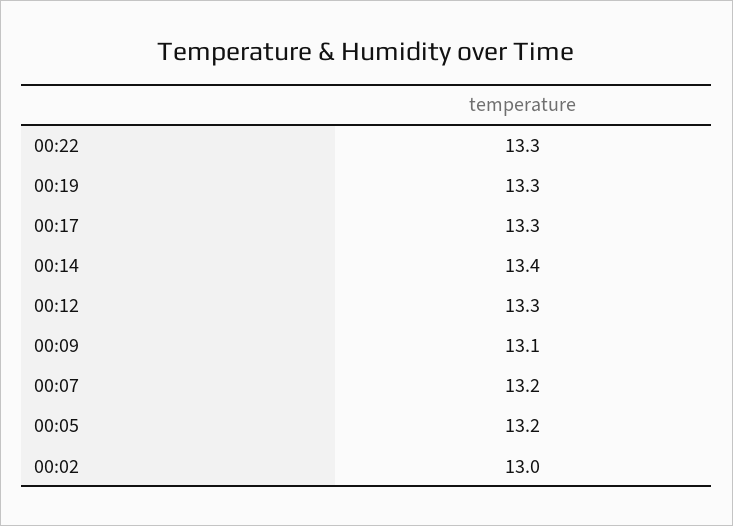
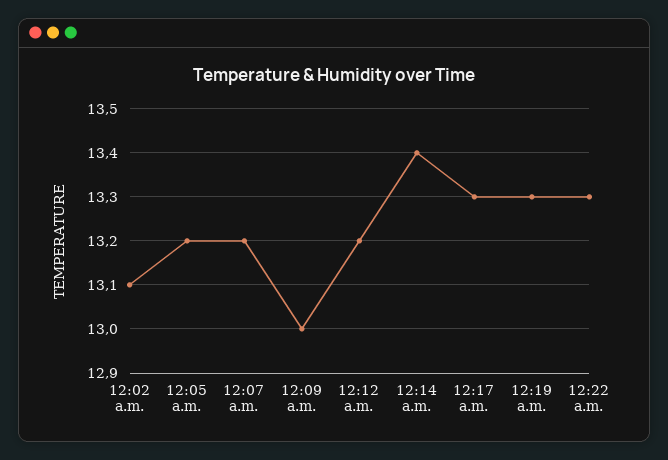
00:12: 13.3 -> 13.2
00:09: 13.1 -> 13
00:02: 13 -> 13.1

